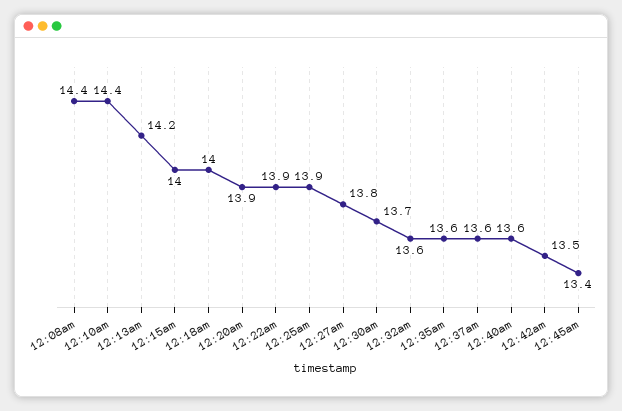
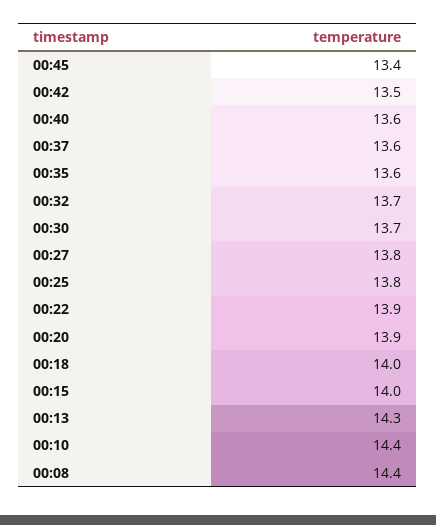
12:13am: 14.2 -> 14.3
12:25am: 13.9 -> 13.8
12:32am: 13.6 -> 13.7

